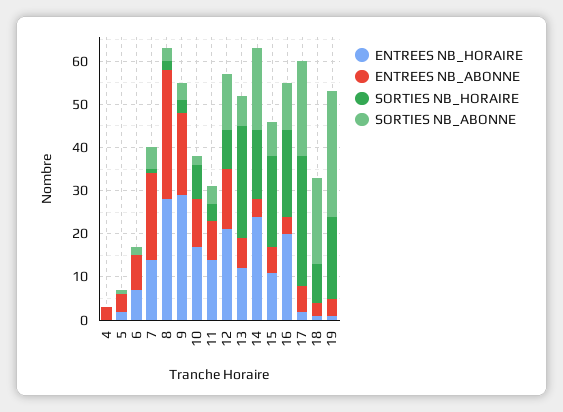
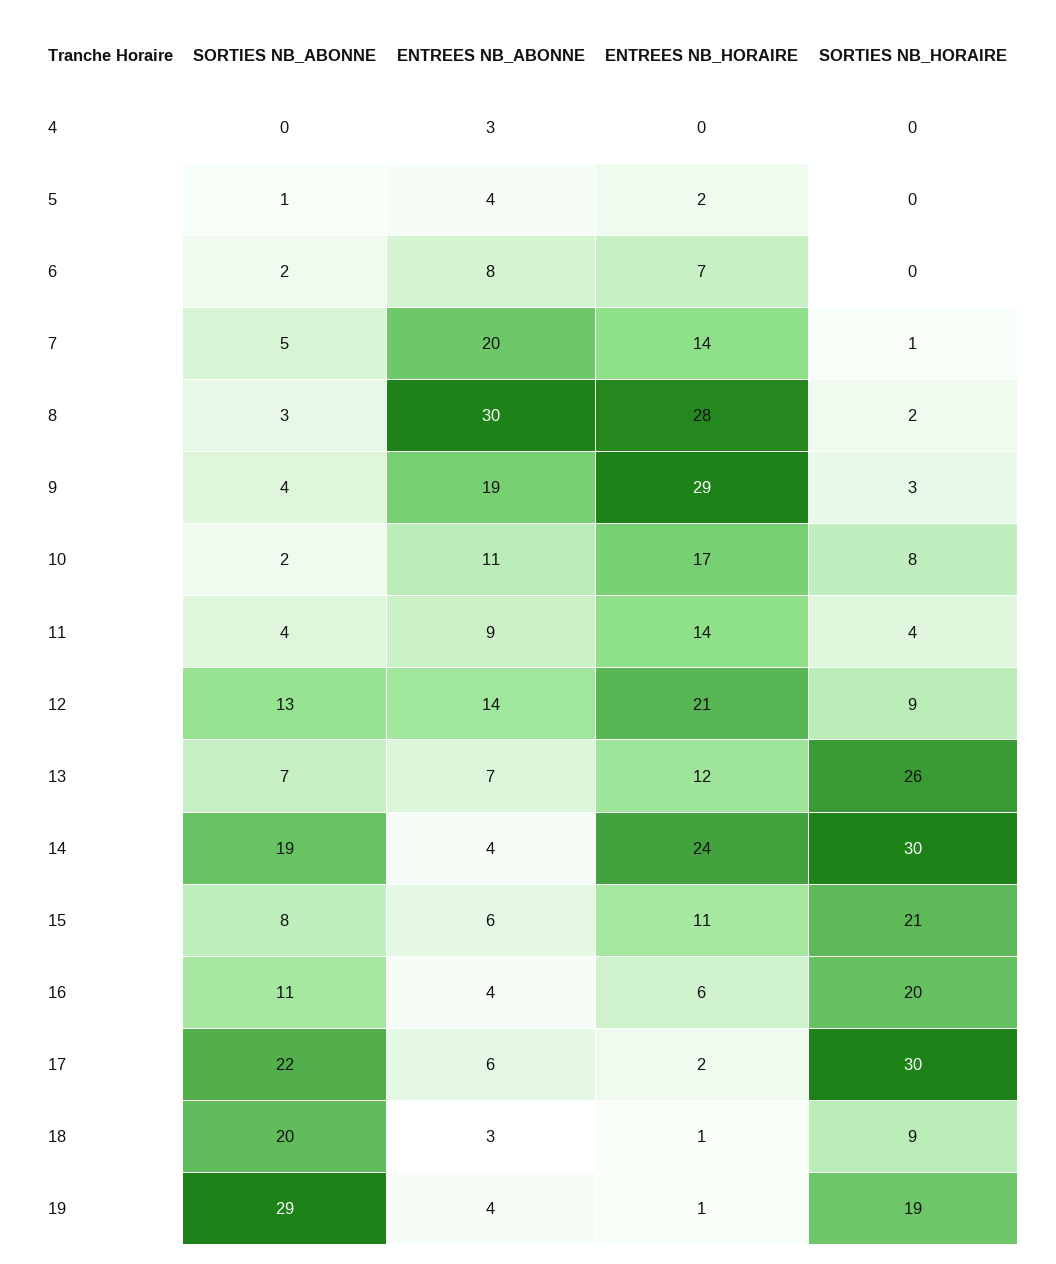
SORTIES NB_HORAIRE, 14: 15 -> 30
ENTREES NB_HORAIRE, 16: 20 -> 6

